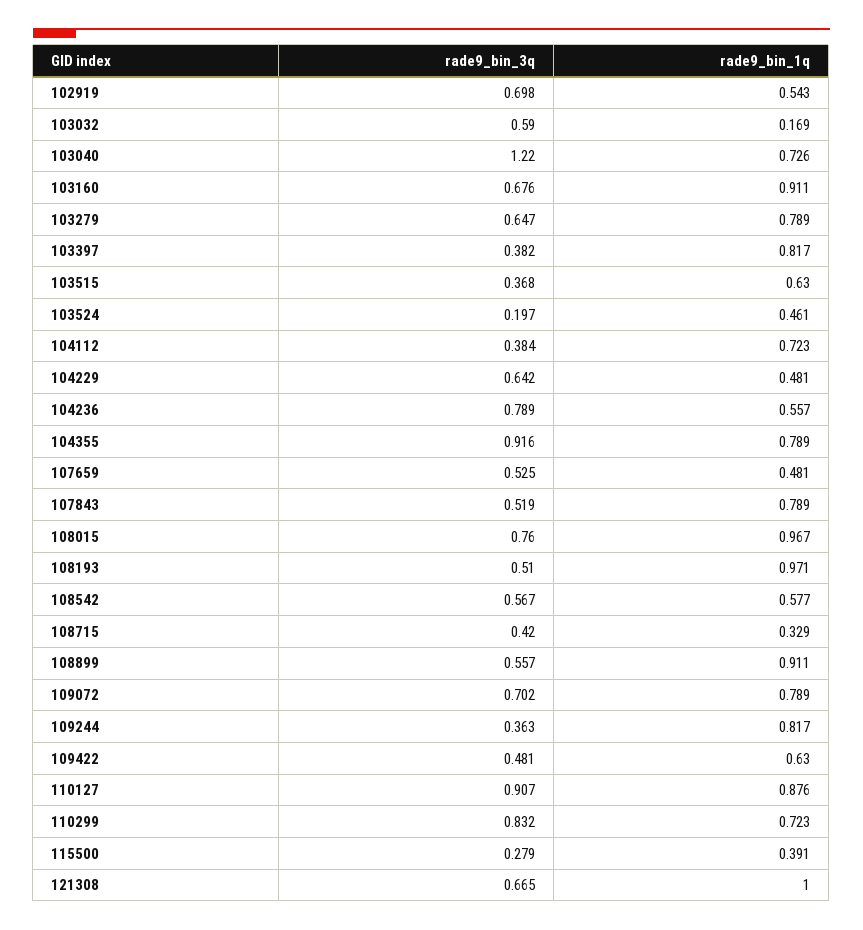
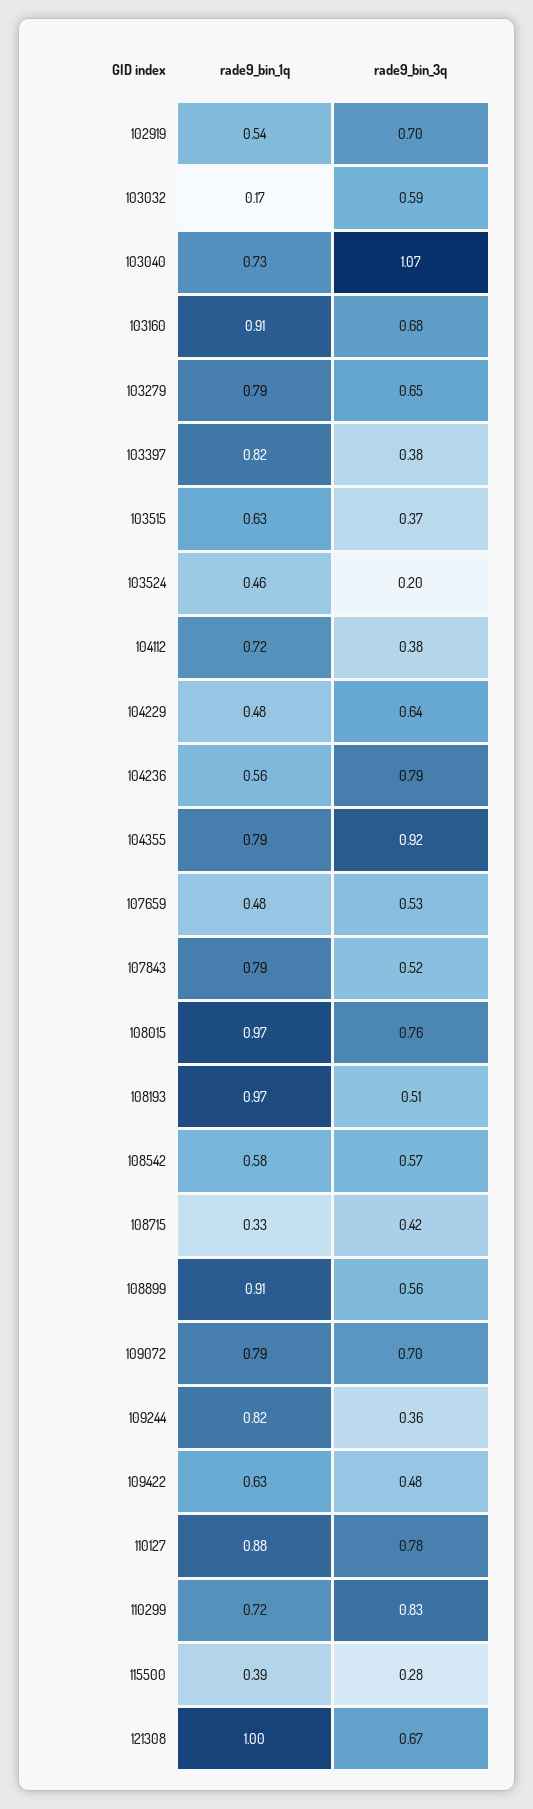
rade9_bin_3q, 103040: 1.22 -> 1.07
rade9_bin_3q, 110127: 0.907 -> 0.78

